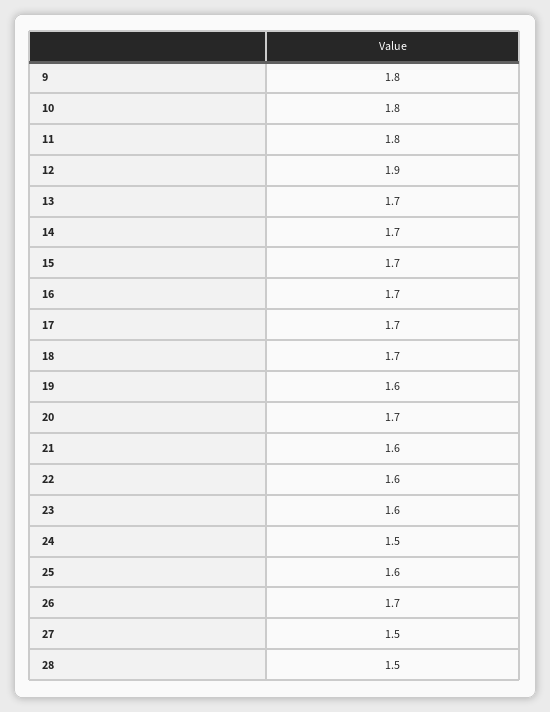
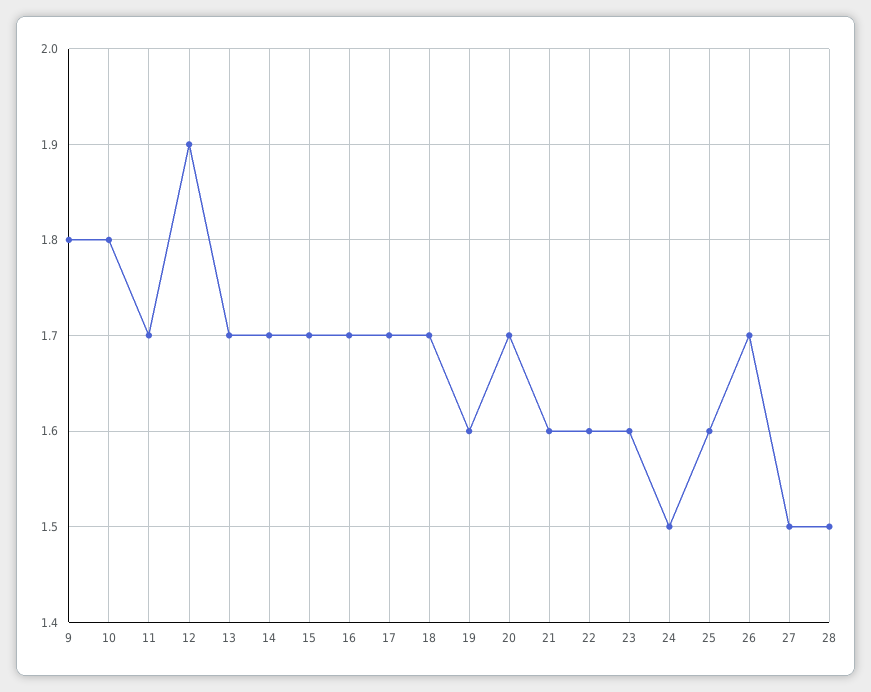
11: 1.8 -> 1.7

